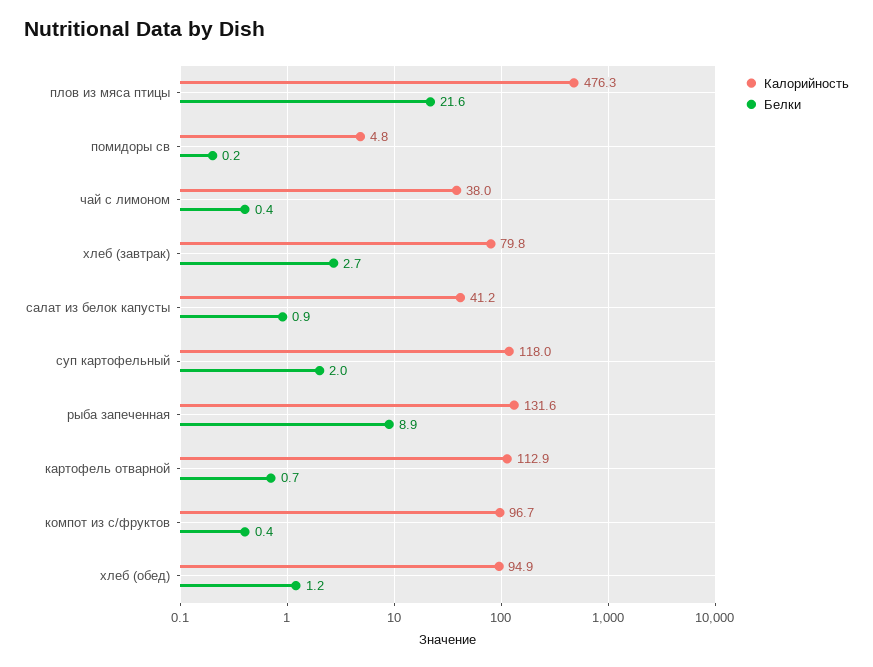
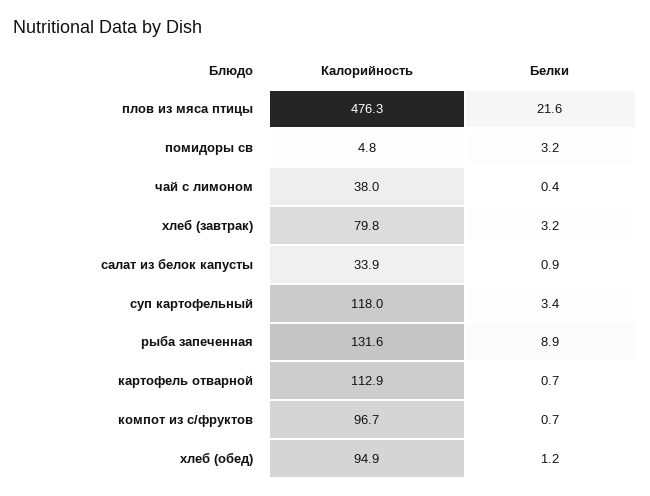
Белки, помидоры св: 0.2 -> 3.2
Белки, хлеб (завтрак): 2.7 -> 3.2
Калорийность, салат из белок капусты: 41.2 -> 33.9
Белки, суп картофельный: 2 -> 3.4
Белки, компот из с/фруктов: 0.4 -> 0.7

